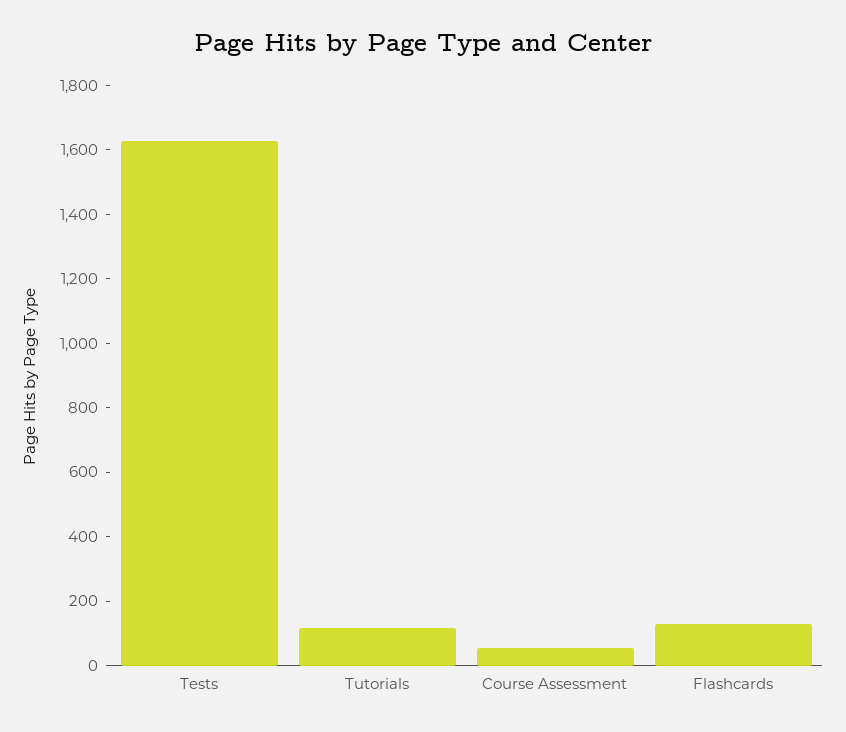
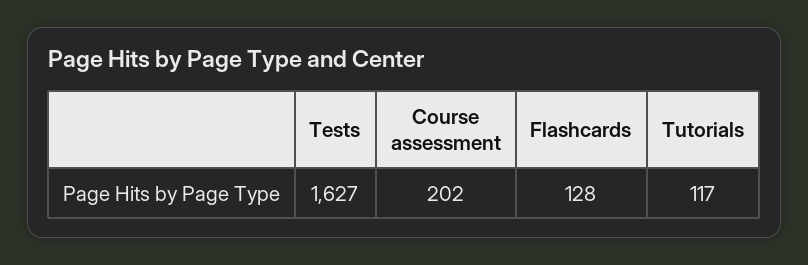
Course Assessment: 50 -> 202

